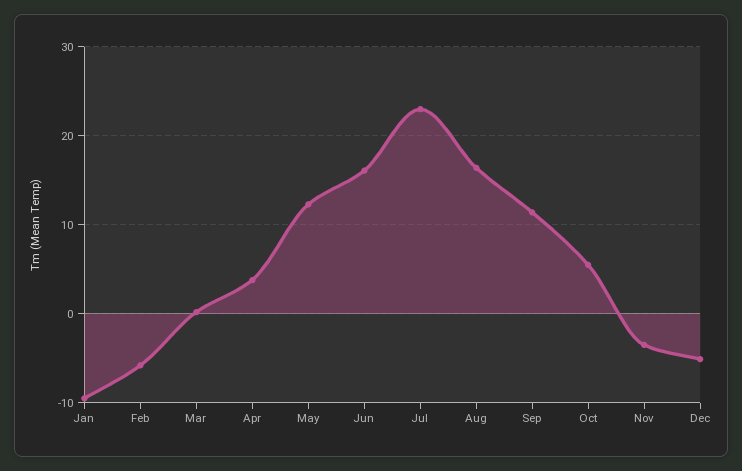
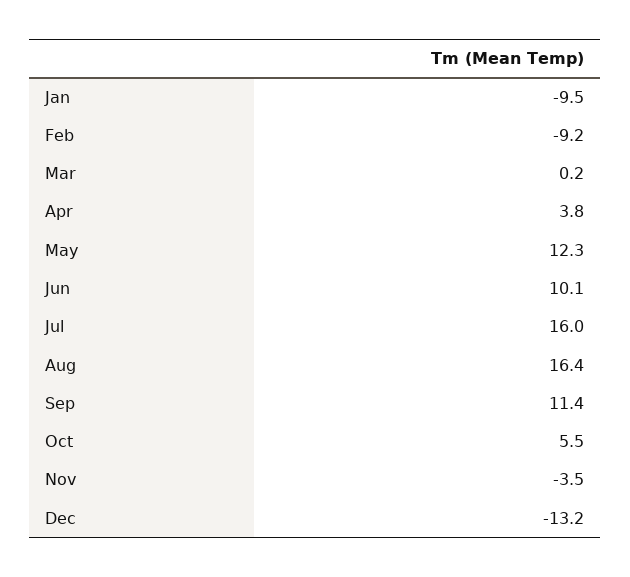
Feb: -6 -> -9.2
Jun: 16 -> 10.1
Jul: 23 -> 16
Dec: -5 -> -13.2

